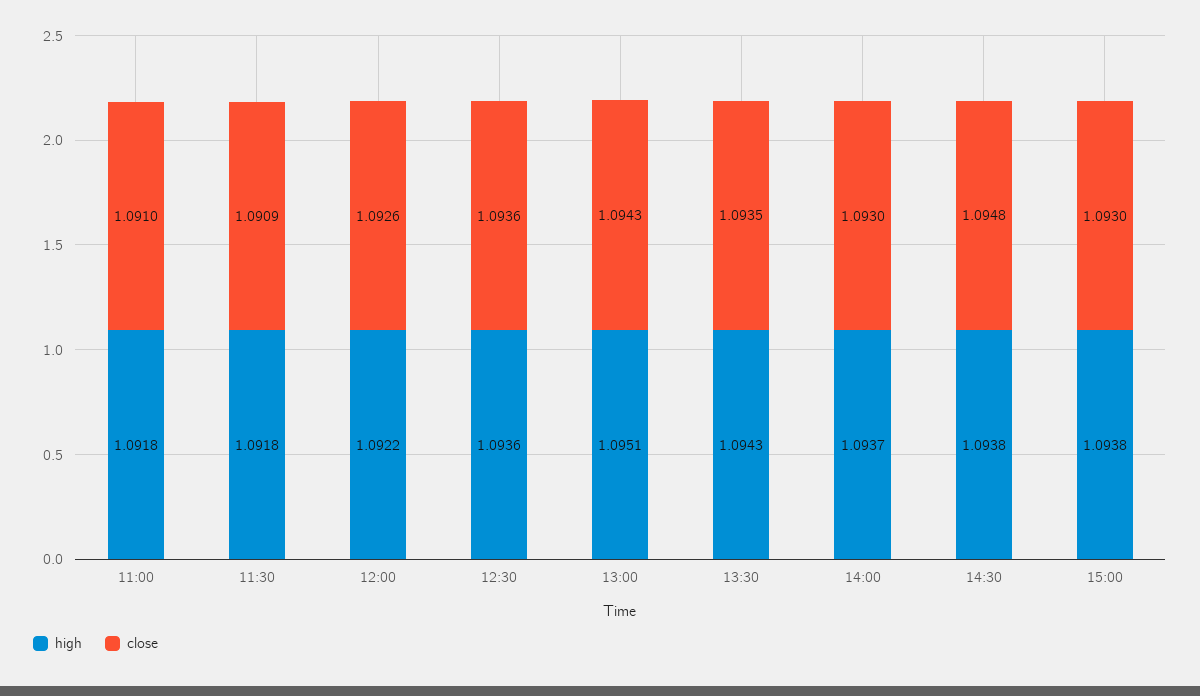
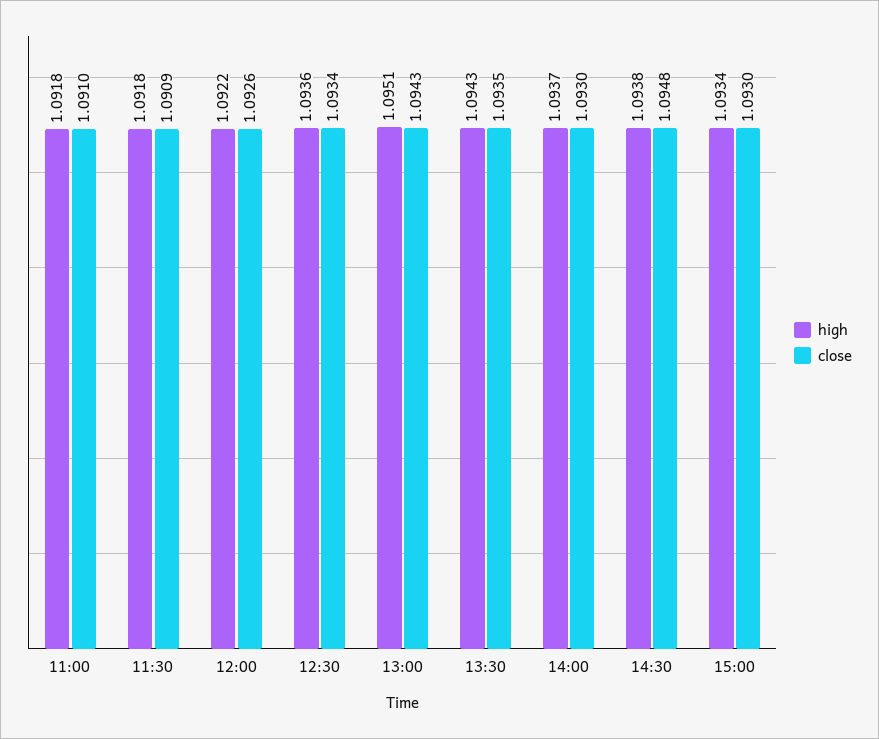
close, 12:30: 1.0936 -> 1.0934
high, 15:00: 1.0938 -> 1.0934

